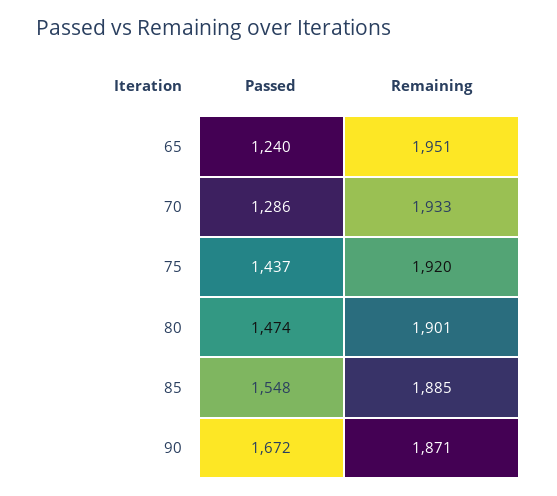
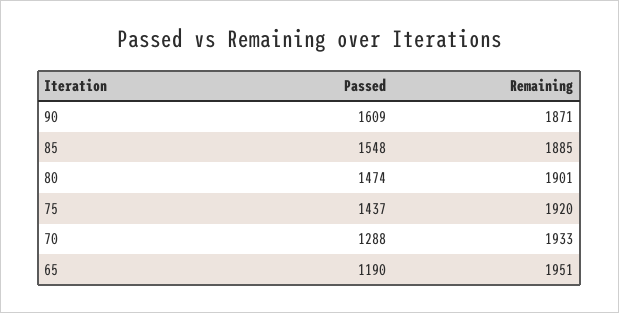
Passed, 65: 1240 -> 1190
Passed, 70: 1286 -> 1288
Passed, 90: 1672 -> 1609

